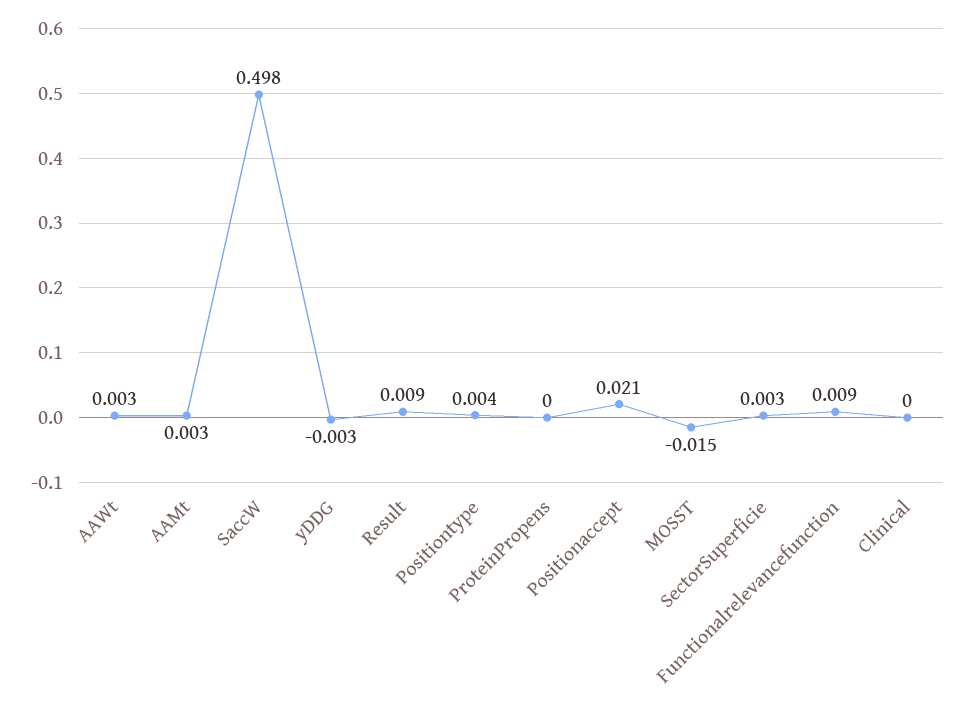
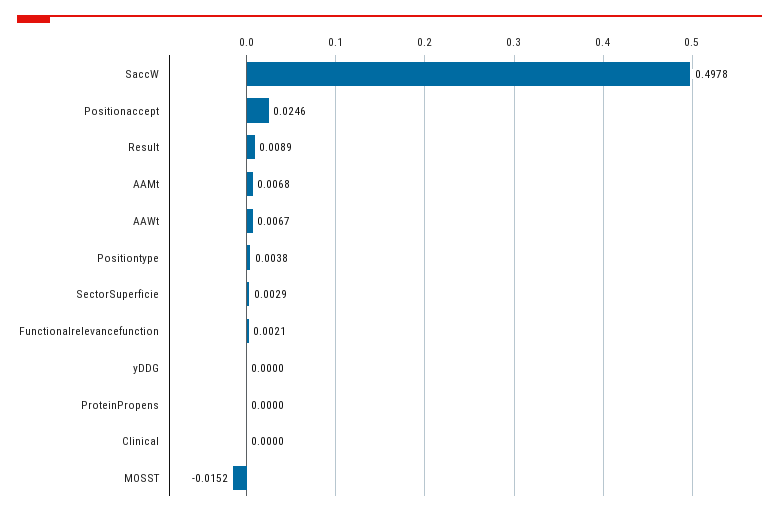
AAWt: 0.003 -> 0.0067
AAMt: 0.003 -> 0.0068
yDDG: -0.003 -> 0
Positionaccept: 0.021 -> 0.0246
Functionalrelevancefunction: 0.009 -> 0.0021

